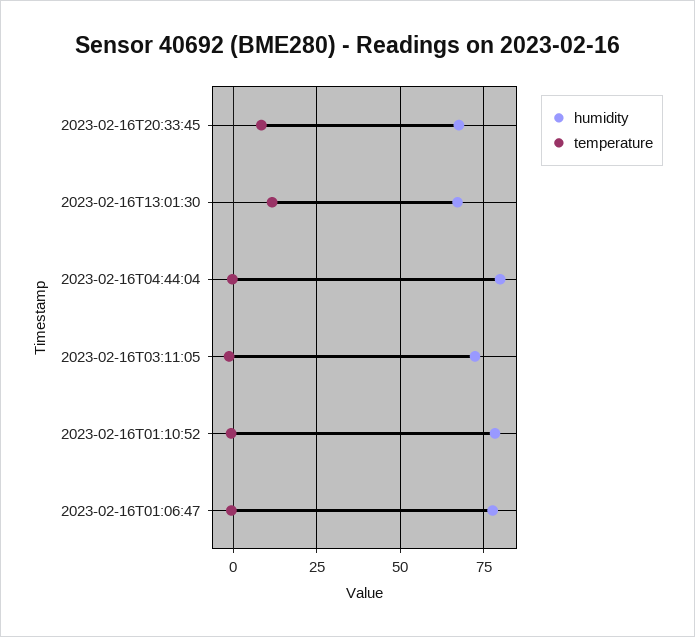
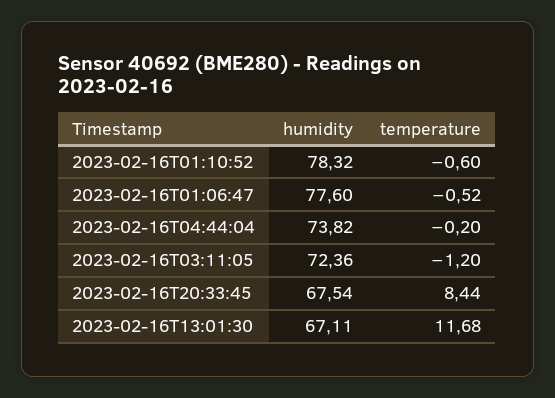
humidity, 2023-02-16T04:44:04: 80 -> 73.82

